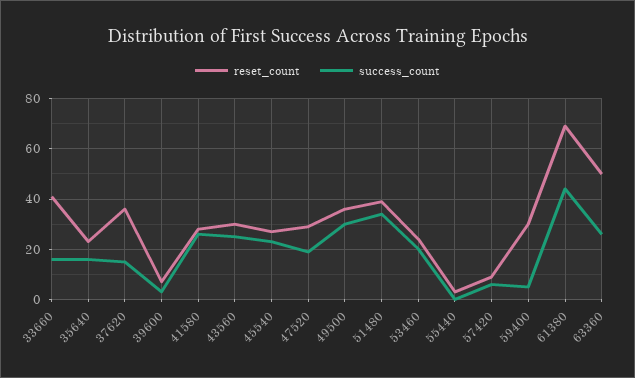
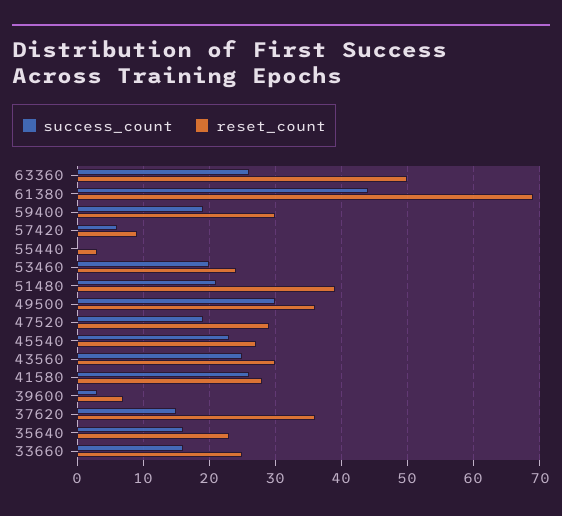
reset_count, 33660: 40 -> 25
success_count, 51480: 35 -> 21
success_count, 59400: 5 -> 19

